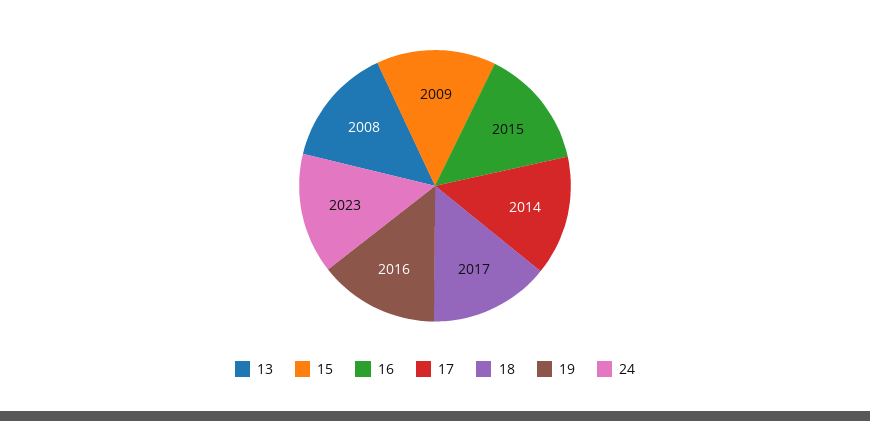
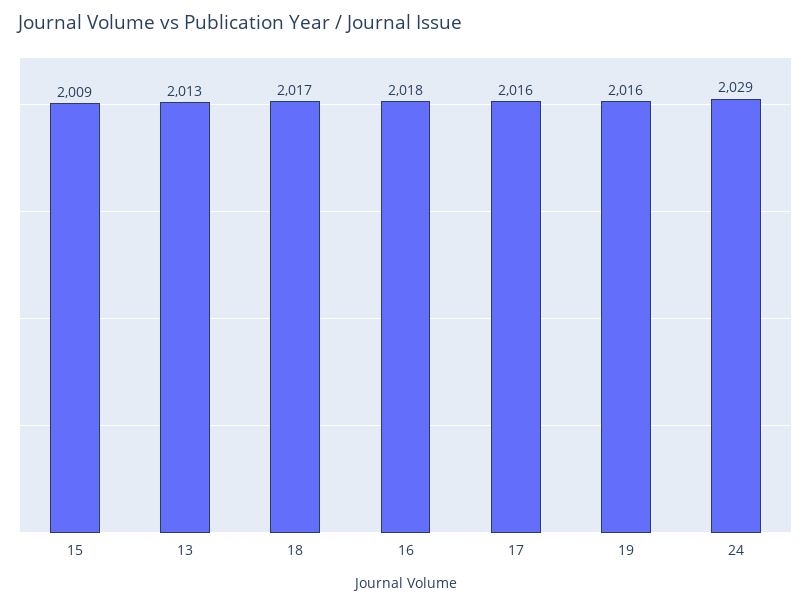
13: 2008 -> 2013
16: 2015 -> 2018
17: 2014 -> 2016
24: 2023 -> 2029

